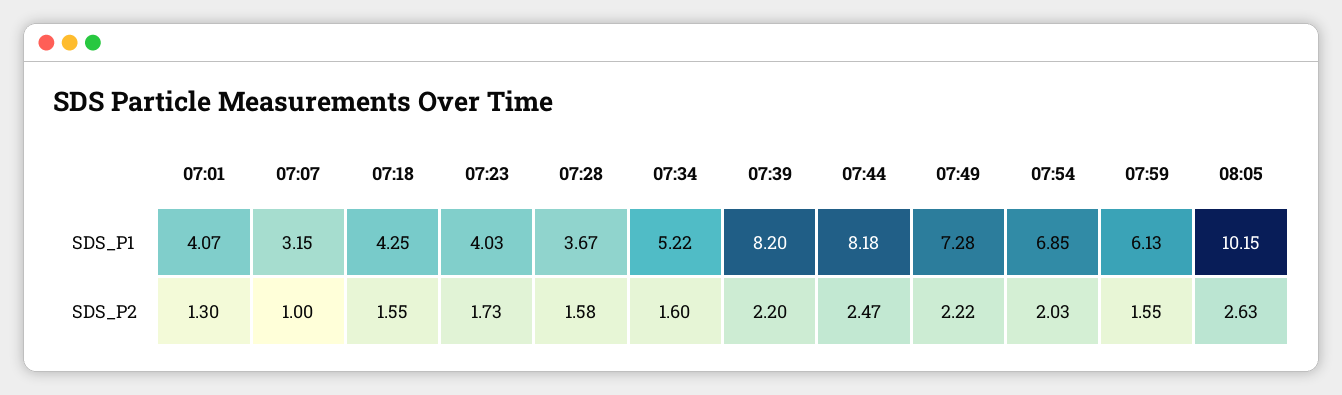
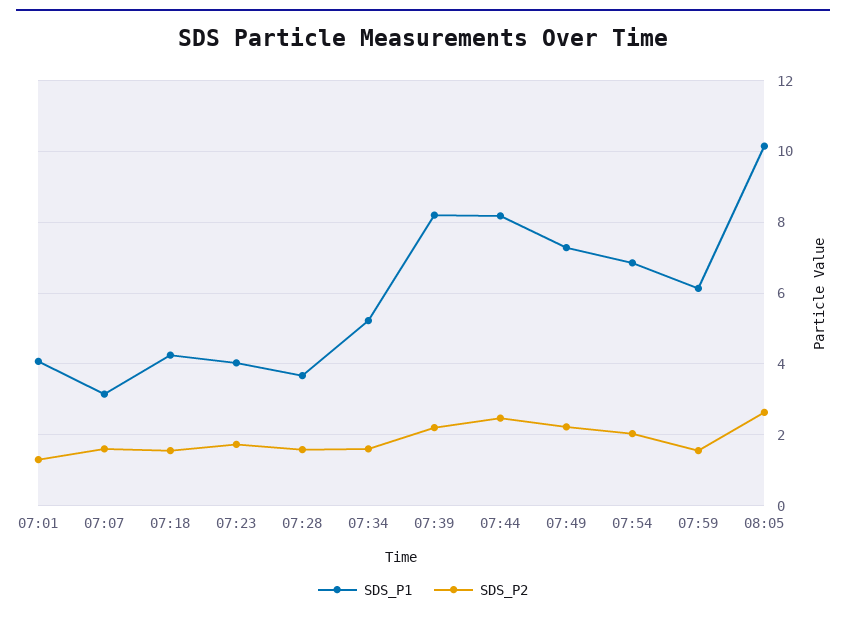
SDS_P2, 07:07: 1 -> 1.6

